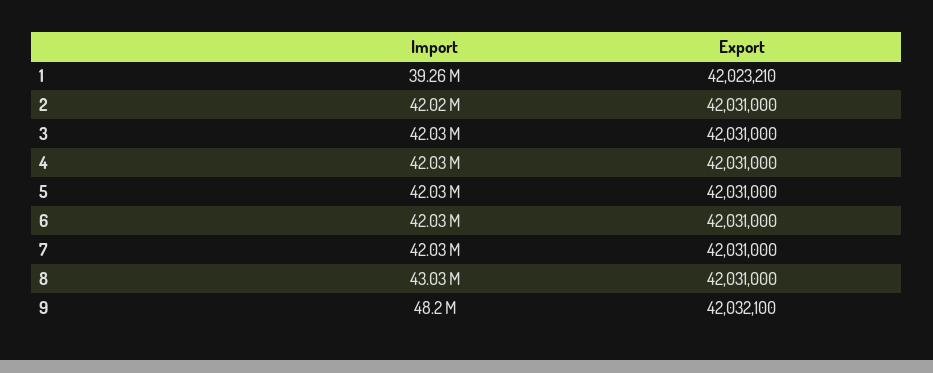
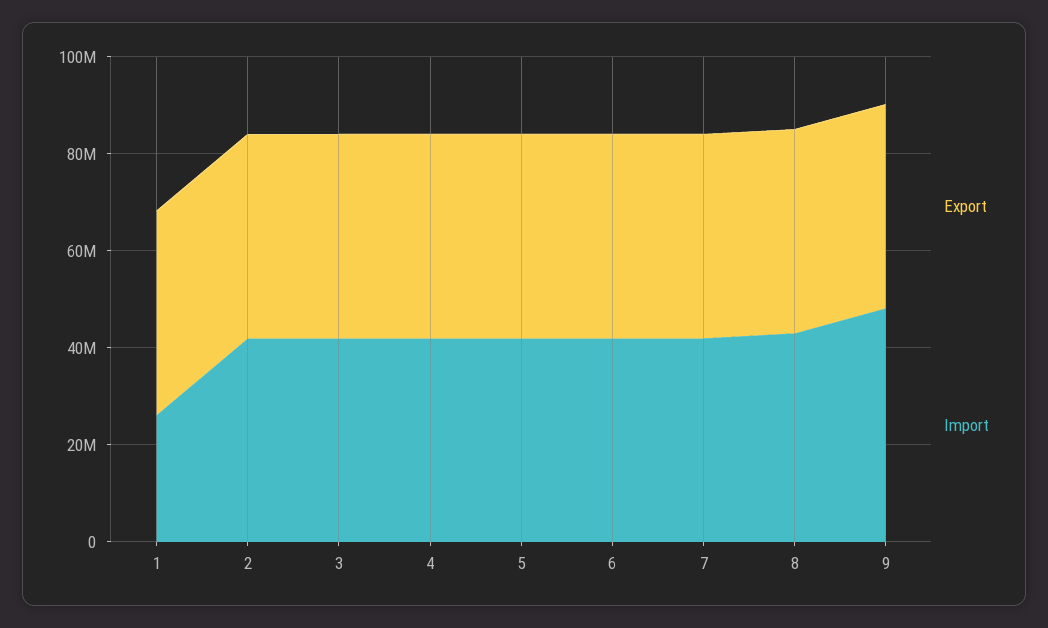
Import, 1: 39260000 -> 25000000

